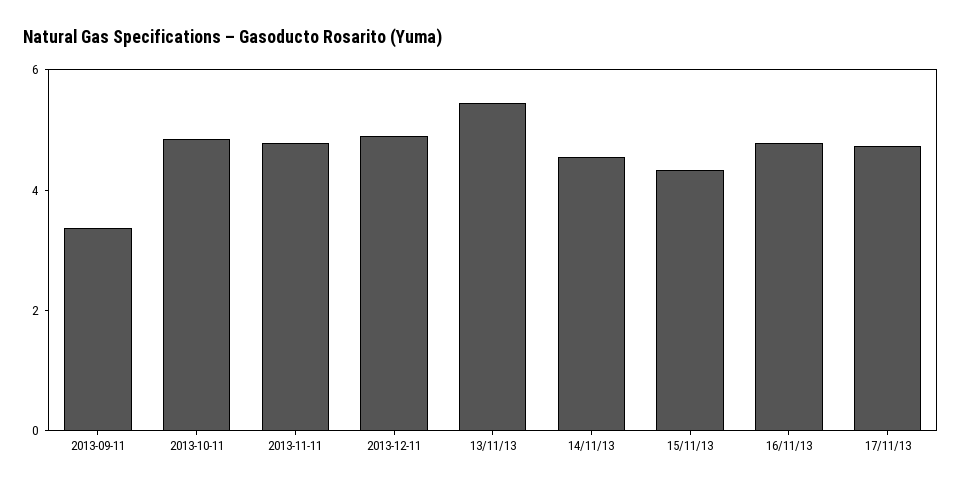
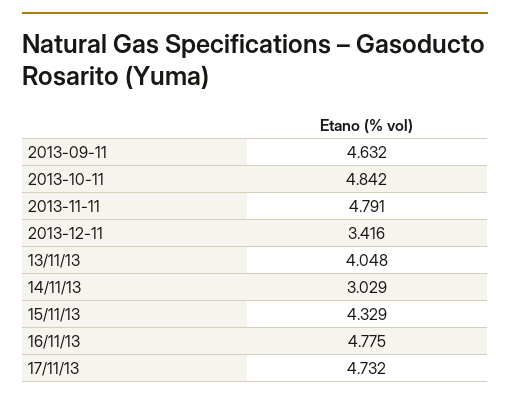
2013-09-11: 3.5 -> 4.632
2013-12-11: 5 -> 3.416
13/11/13: 5.5 -> 4.048
14/11/13: 4.5 -> 3.029

